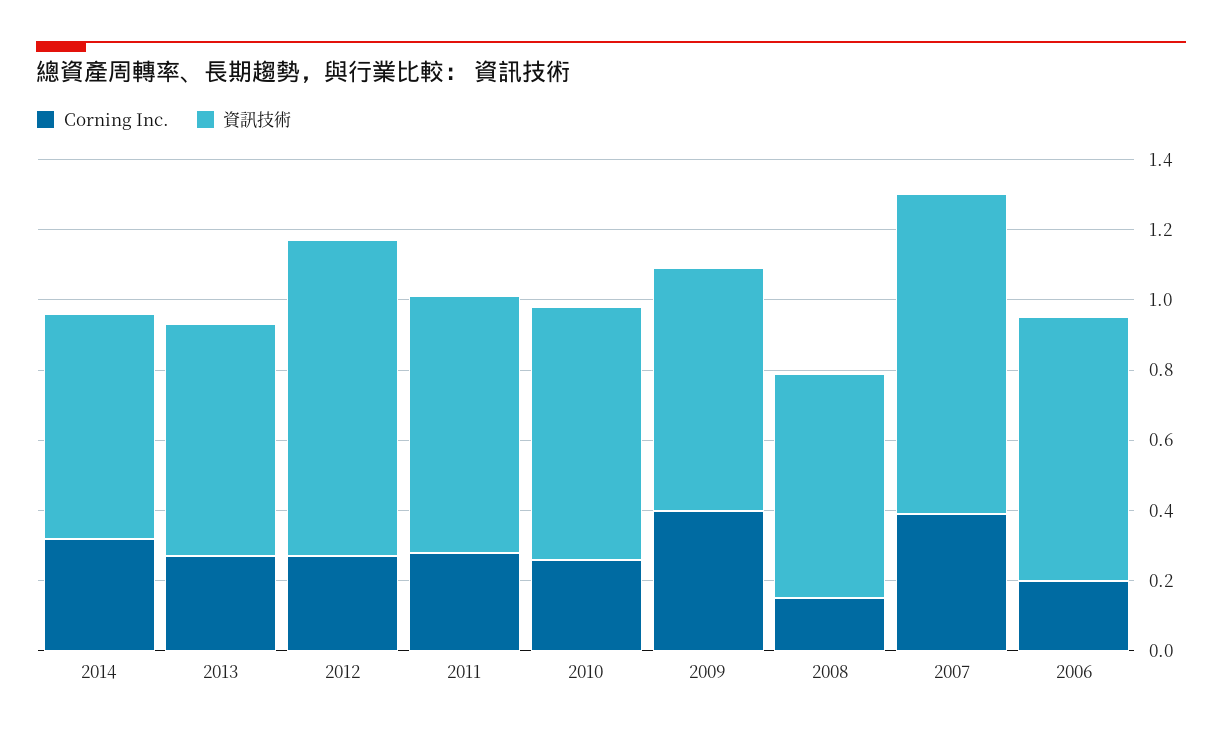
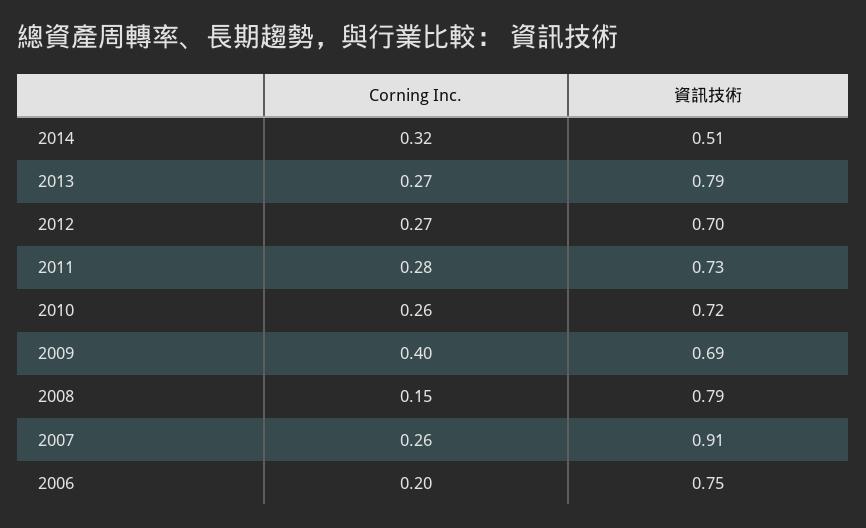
資訊技術, 2014: 0.65 -> 0.51
資訊技術, 2013: 0.65 -> 0.79
資訊技術, 2012: 0.9 -> 0.7
資訊技術, 2008: 0.65 -> 0.79
Corning Inc., 2007: 0.4 -> 0.26

